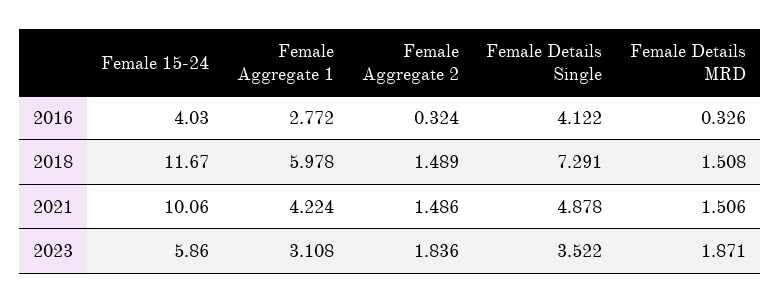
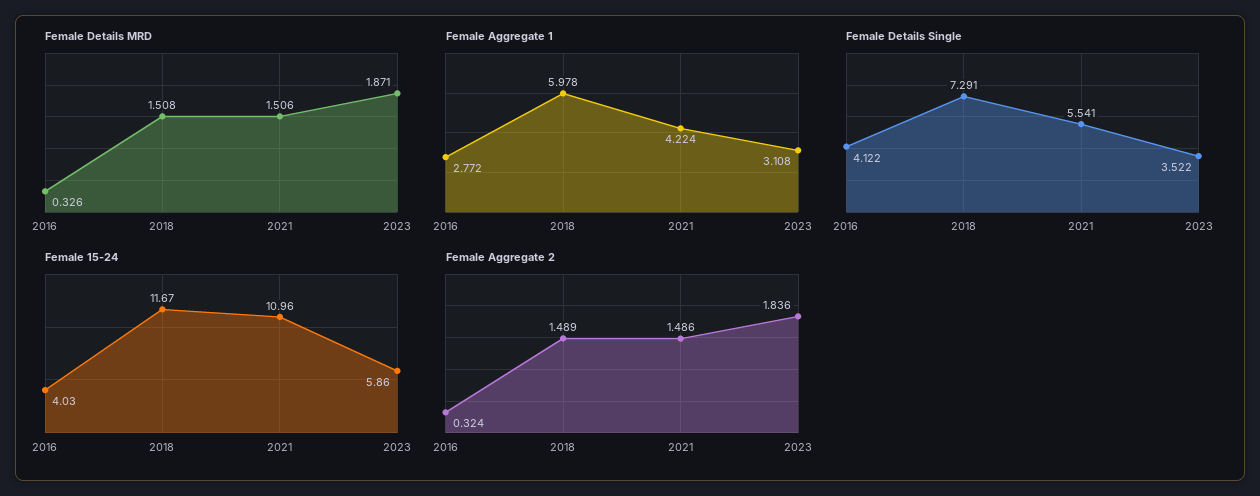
Female 15-24, 2021: 10.06 -> 10.96
Female Details Single, 2021: 4.878 -> 5.541

